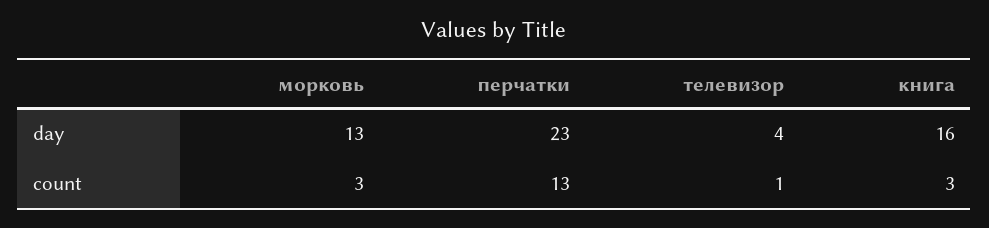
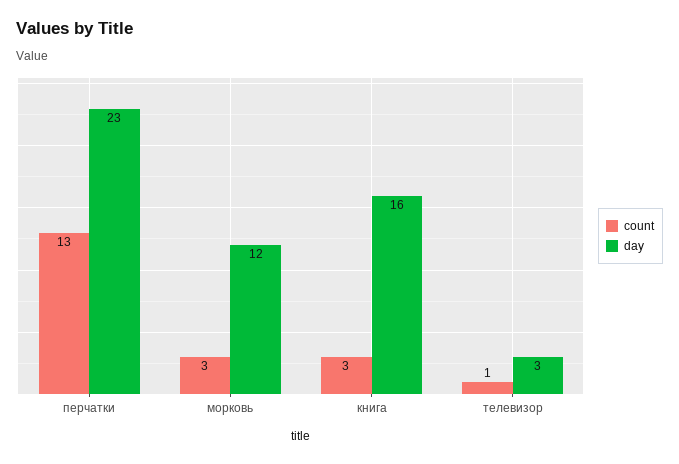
day, морковь: 13 -> 12
day, телевизор: 4 -> 3

